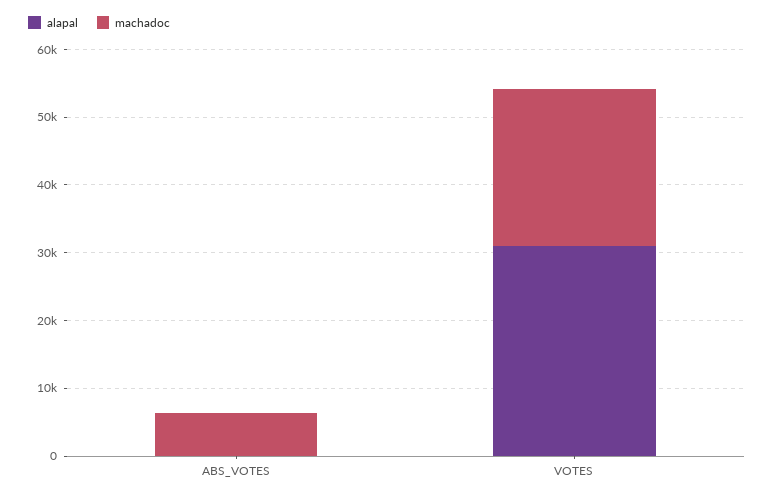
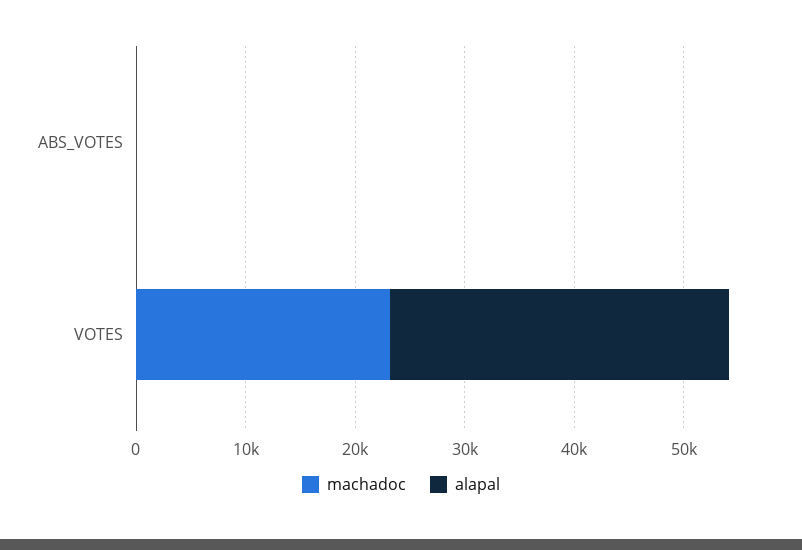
machadoc, ABS_VOTES: 6000 -> 0

